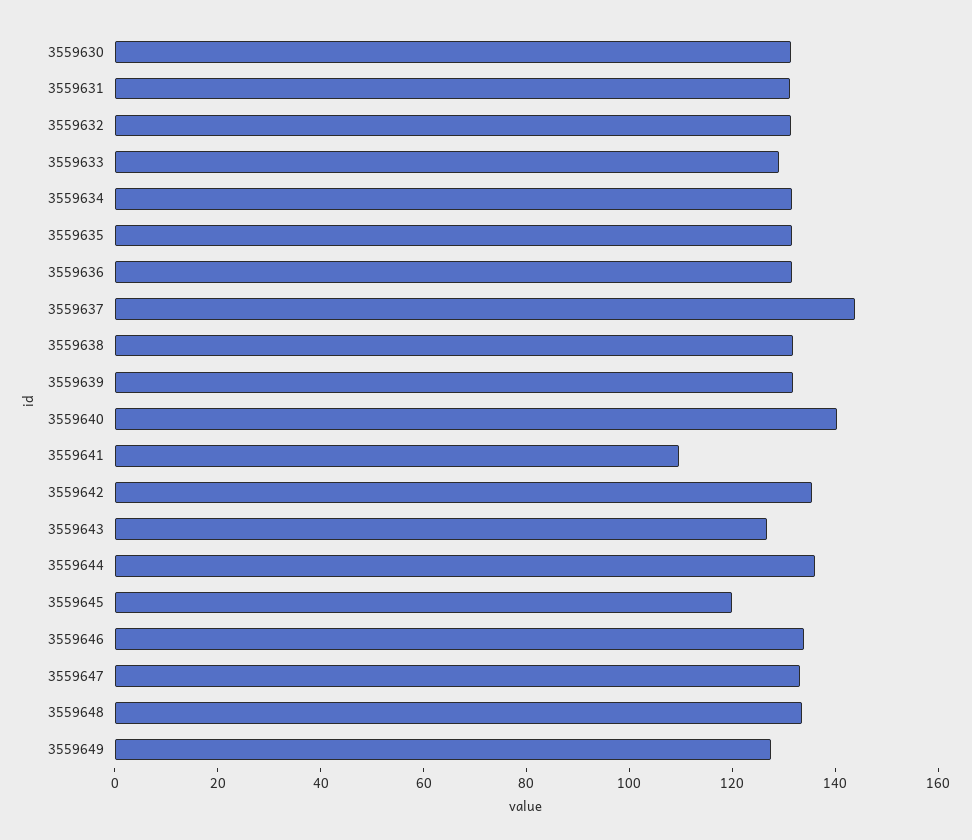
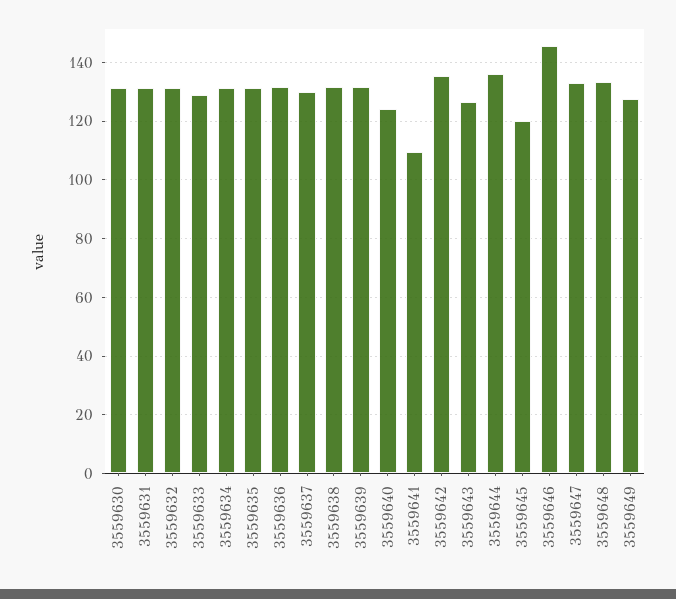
3559637: 145 -> 130
3559640: 140 -> 125
3559646: 135 -> 145

